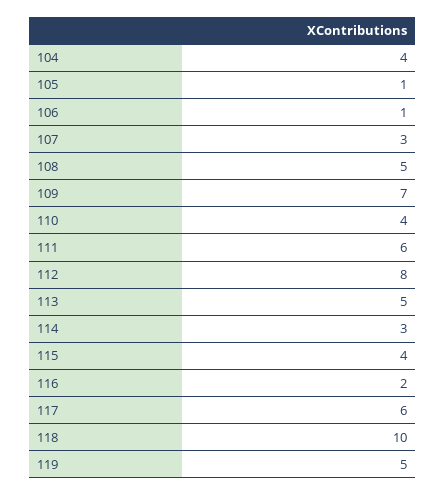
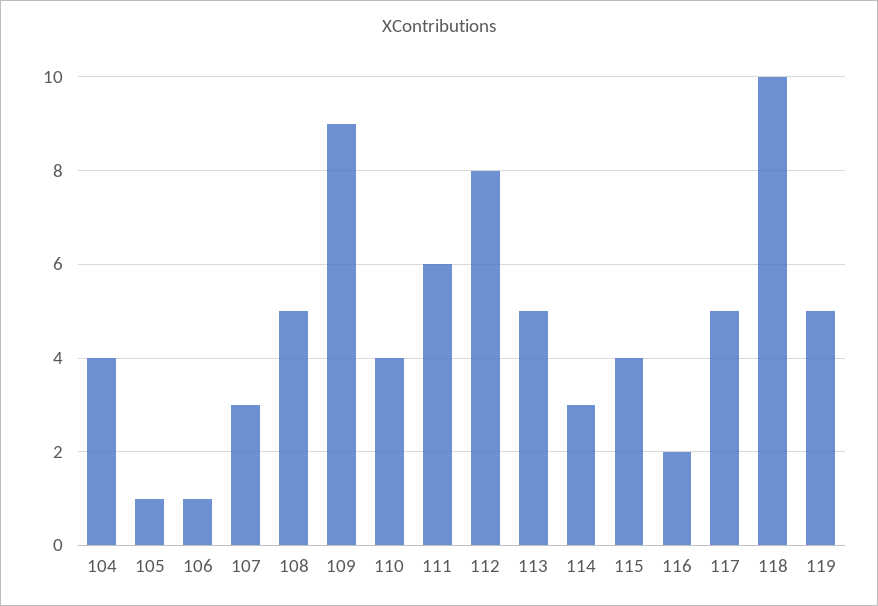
109: 7 -> 9
117: 6 -> 5

